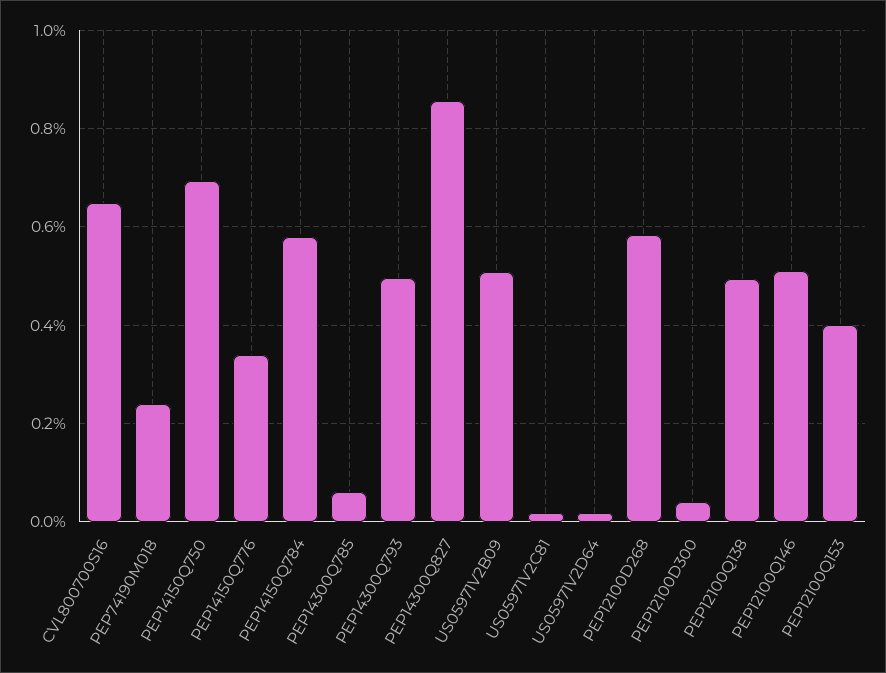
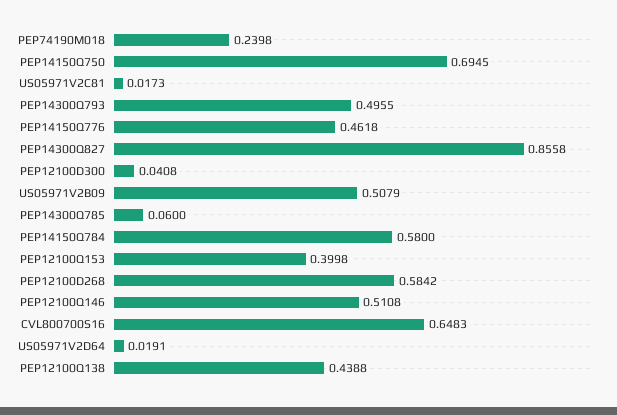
PEP14150Q776: 0.34 -> 0.4618
PEP12100Q138: 0.5 -> 0.4388

